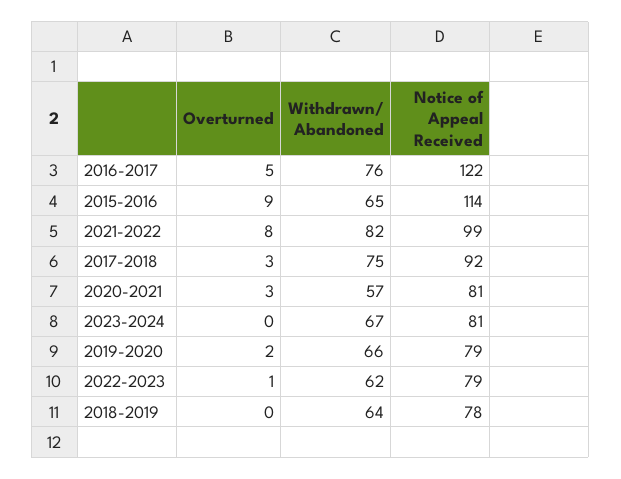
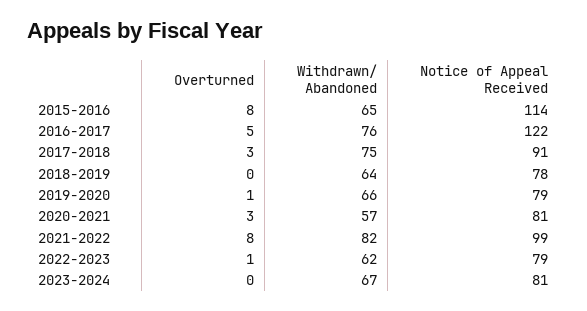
Overturned, 2015-2016: 9 -> 8
Notice of Appeal Received, 2017-2018: 92 -> 91
Overturned, 2019-2020: 2 -> 1

